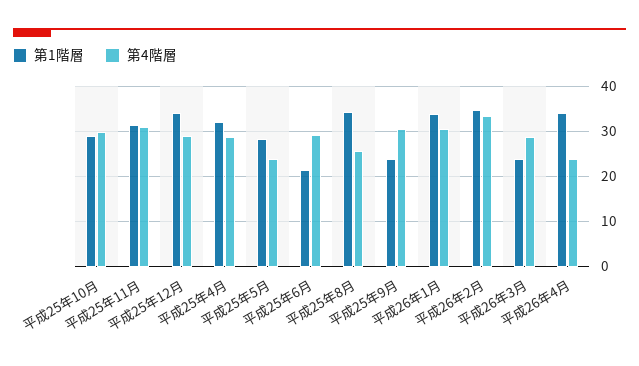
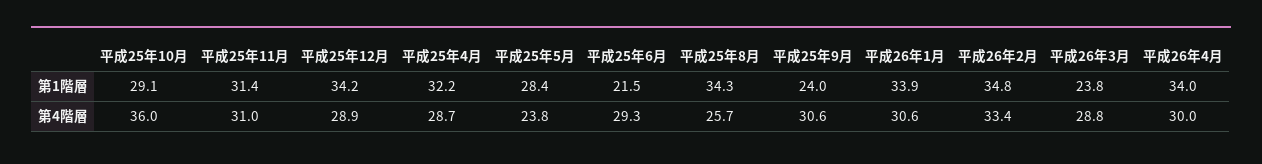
第4階層, 平成25年10月: 30 -> 36
第4階層, 平成26年4月: 24 -> 30

